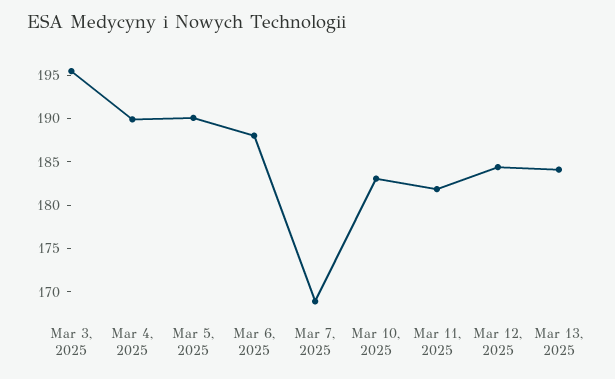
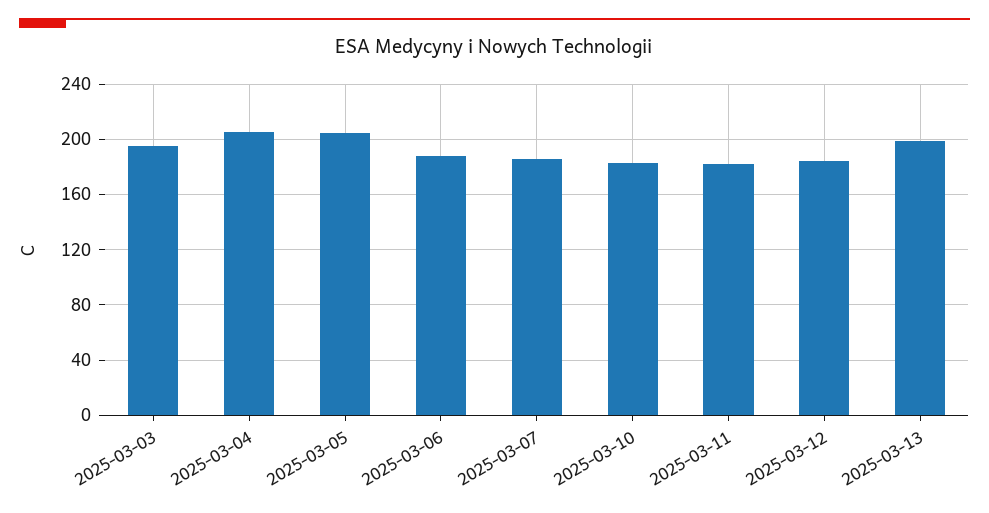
Mar 4, 2025: 190 -> 205
Mar 5, 2025: 190 -> 205
Mar 7, 2025: 169 -> 185
Mar 13, 2025: 184 -> 200

